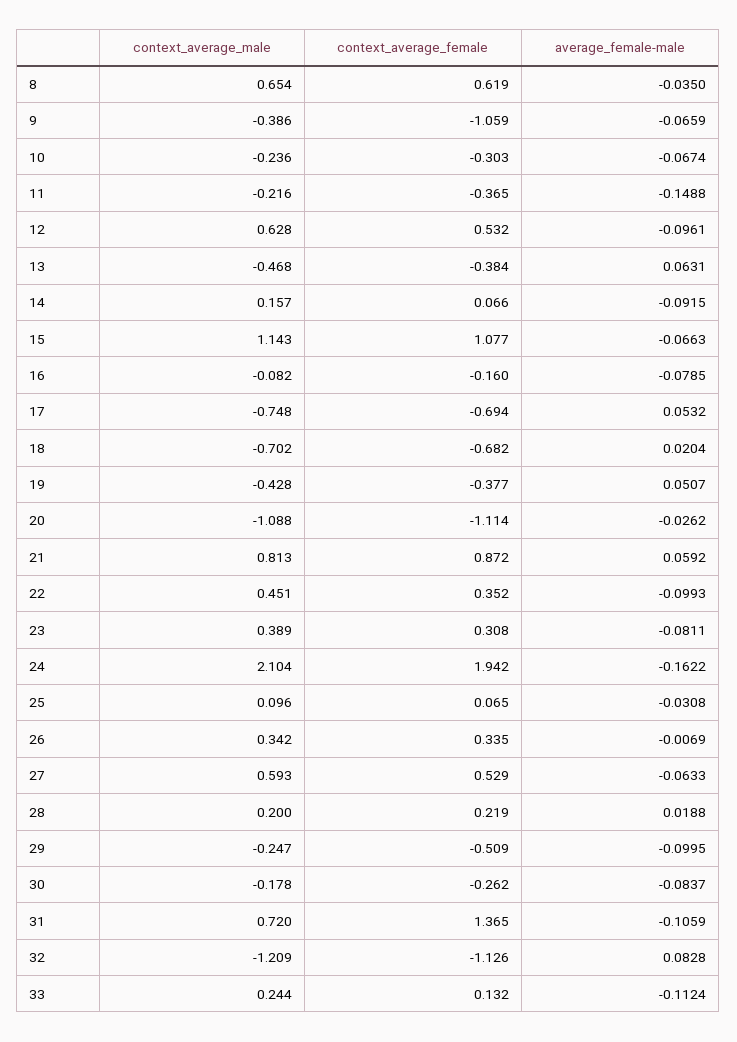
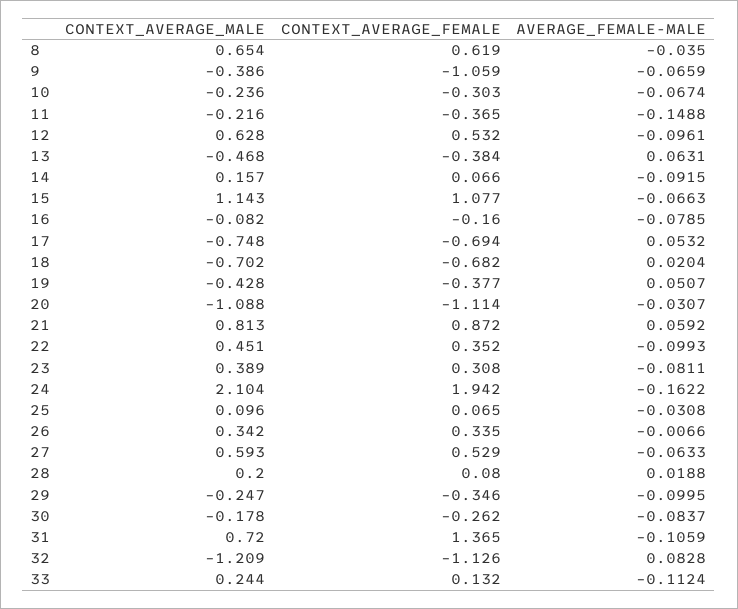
average_female-male, 20: -0.0262 -> -0.0307
average_female-male, 26: -0.0069 -> -0.0066
context_average_female, 28: 0.219 -> 0.08
context_average_female, 29: -0.509 -> -0.346

